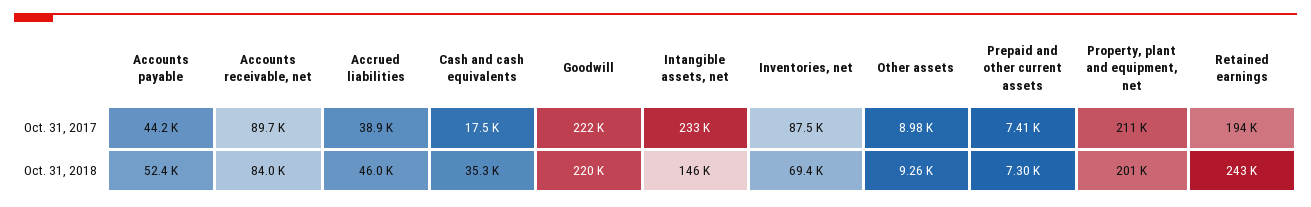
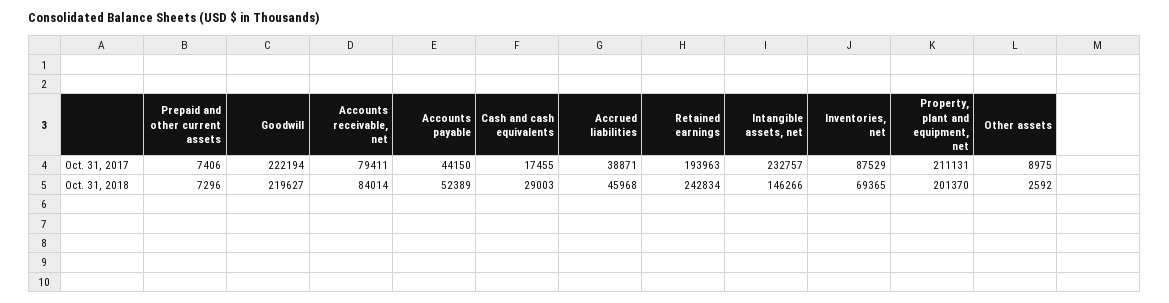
Accounts receivable, net, Oct. 31, 2017: 89700 -> 79411
Cash and cash equivalents, Oct. 31, 2018: 35300 -> 29003
Other assets, Oct. 31, 2018: 9260 -> 2592

